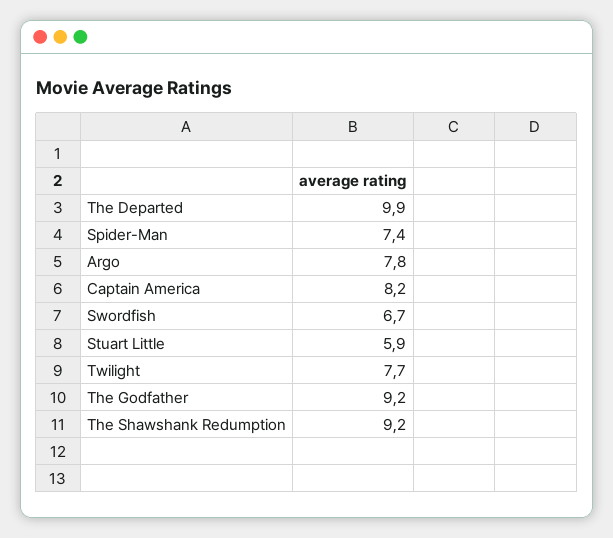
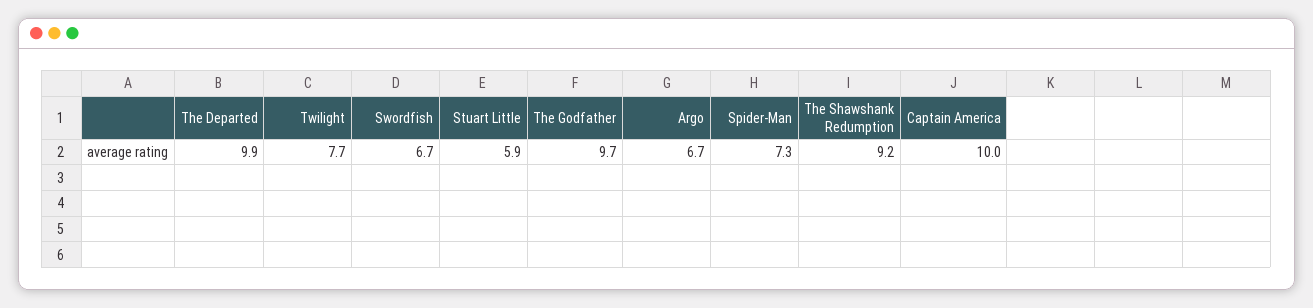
Spider-Man: 7.4 -> 7.3
Argo: 7.8 -> 6.7
Captain America: 8.2 -> 10
The Godfather: 9.2 -> 9.7

